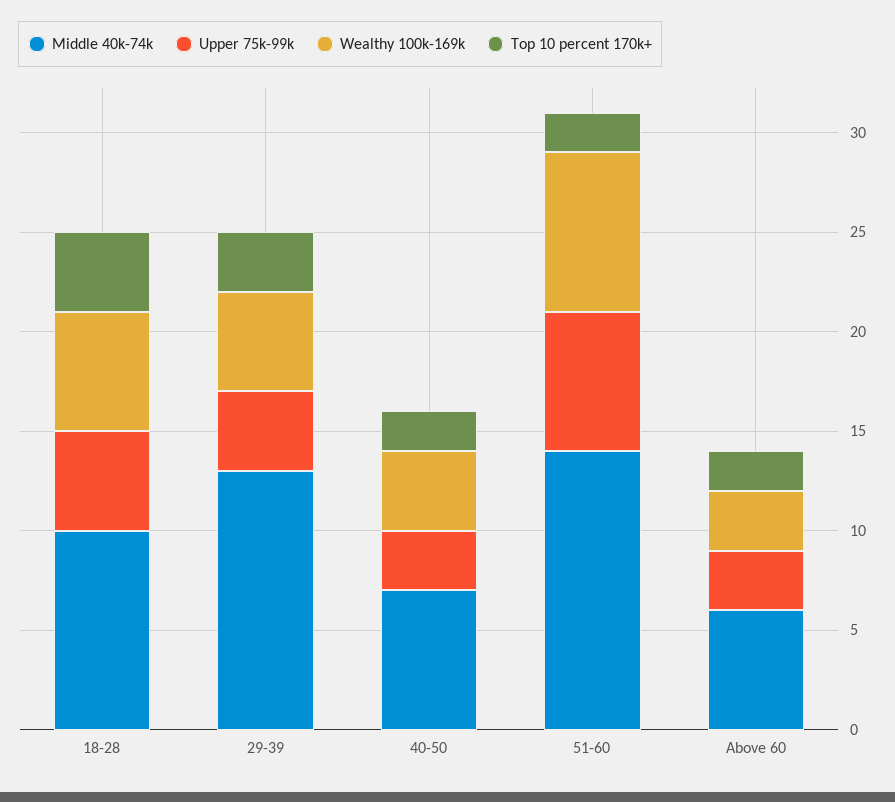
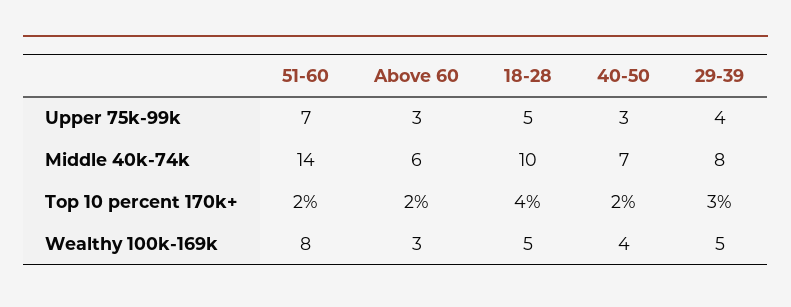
Wealthy 100k-169k, 18-28: 6 -> 5
Middle 40k-74k, 29-39: 13 -> 8

